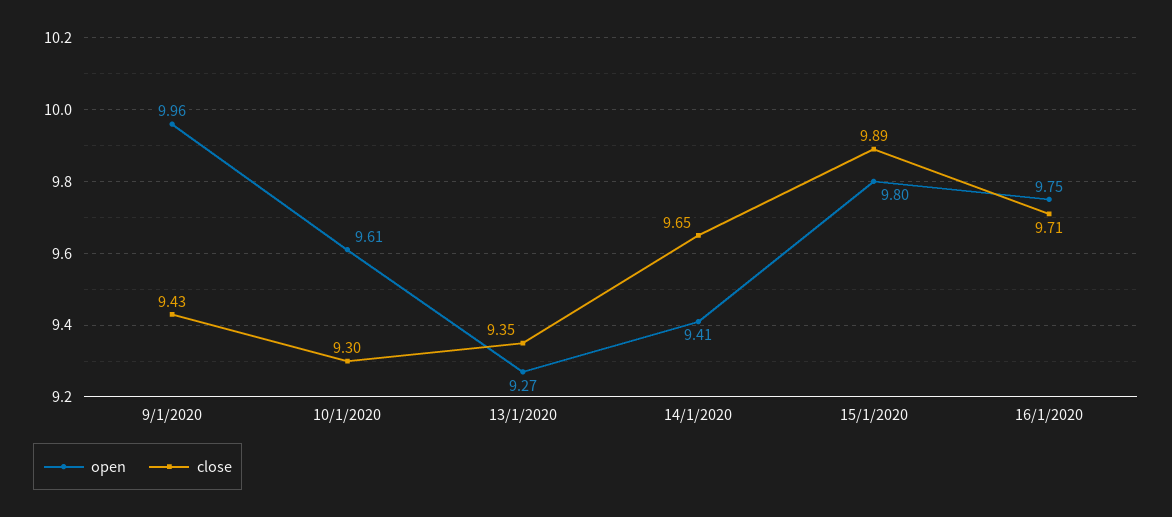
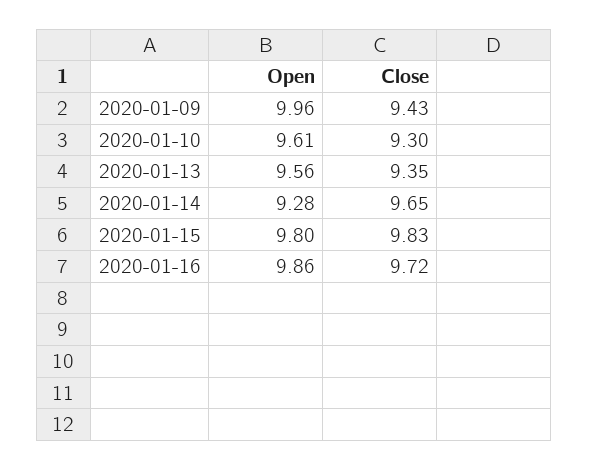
open, 13/1/2020: 9.27 -> 9.56
open, 14/1/2020: 9.41 -> 9.28
close, 15/1/2020: 9.89 -> 9.83
open, 16/1/2020: 9.75 -> 9.86
close, 16/1/2020: 9.71 -> 9.72

